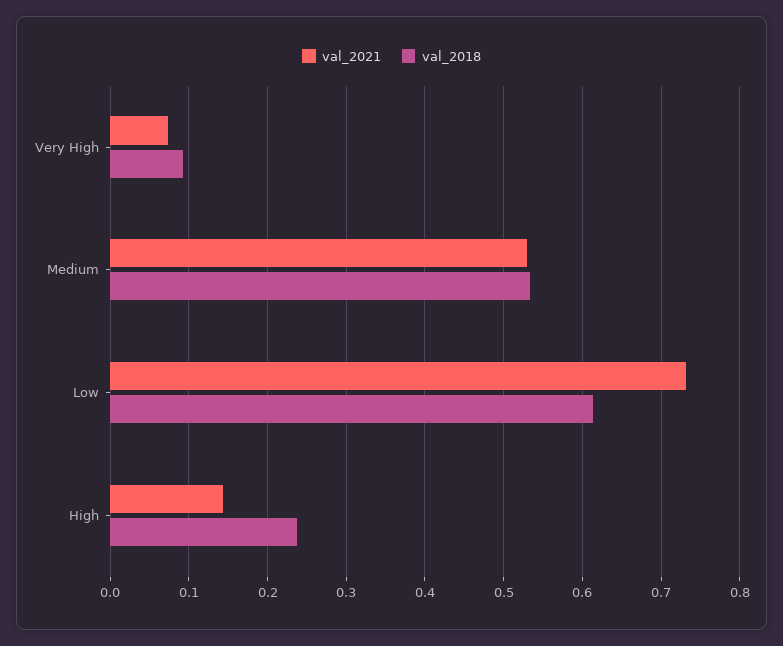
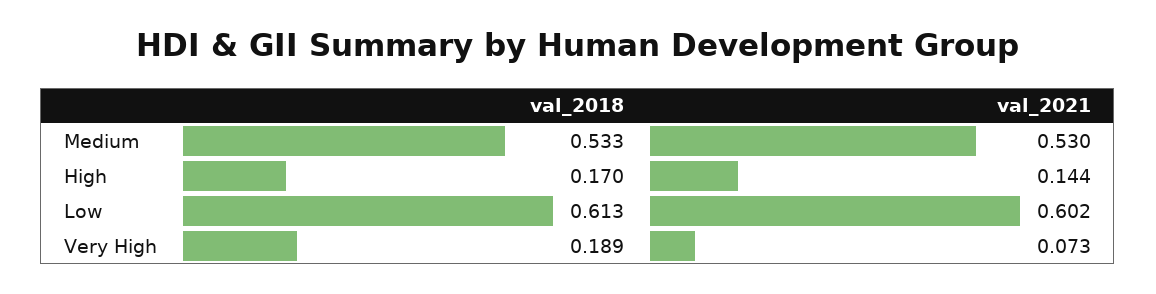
val_2018, Very High: 0.09 -> 0.189
val_2021, Low: 0.73 -> 0.602
val_2018, High: 0.24 -> 0.17

